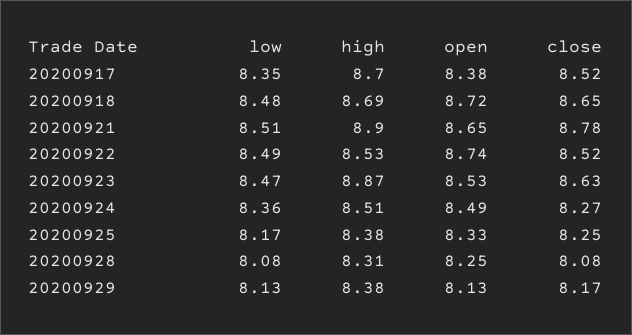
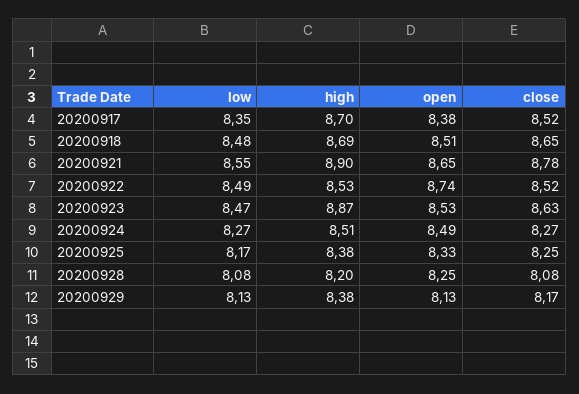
open, 20200918: 8.72 -> 8.51
low, 20200921: 8.51 -> 8.55
low, 20200924: 8.36 -> 8.27
high, 20200928: 8.31 -> 8.2

